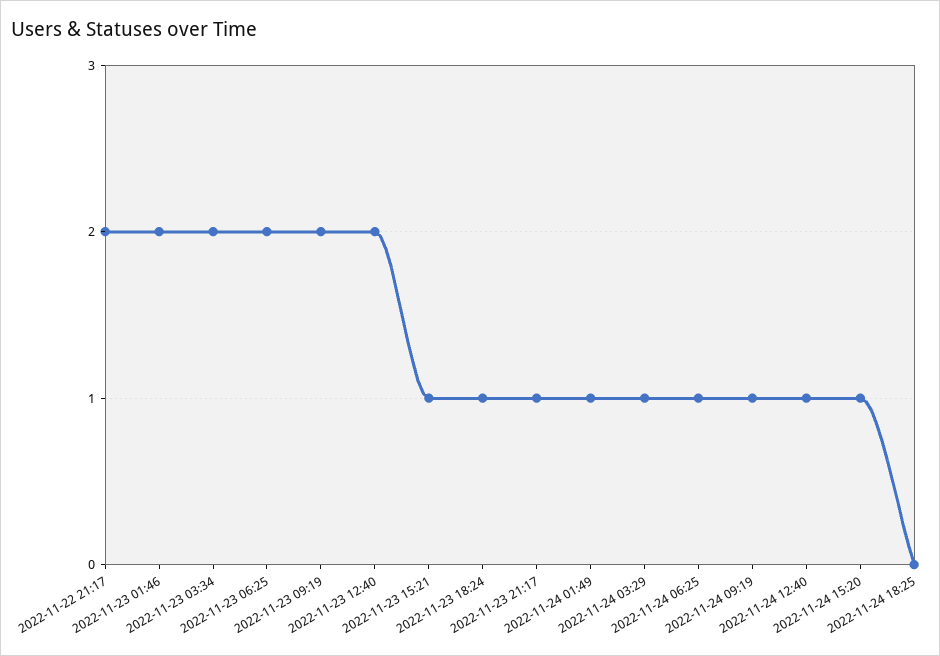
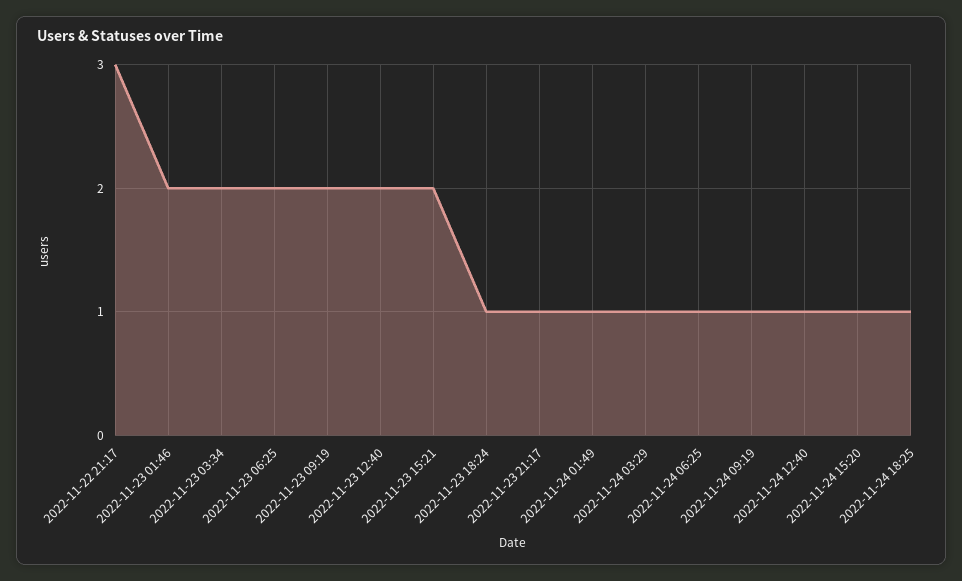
2022-11-22 21:17: 2 -> 3
2022-11-23 15:21: 1 -> 2
2022-11-24 18:25: 0 -> 1

